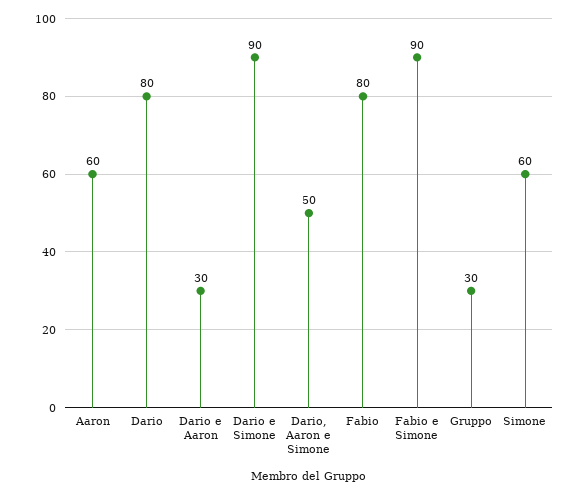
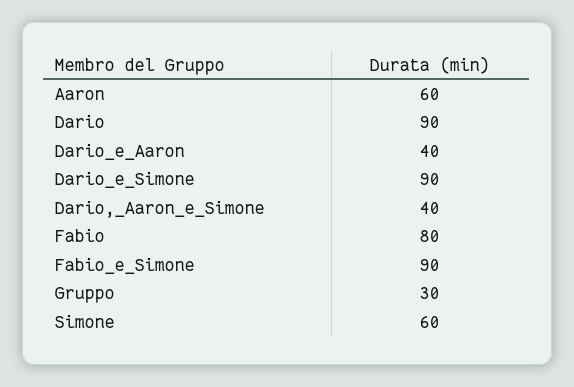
Dario: 80 -> 90
Dario e Aaron: 30 -> 40
Dario, Aaron e Simone: 50 -> 40

